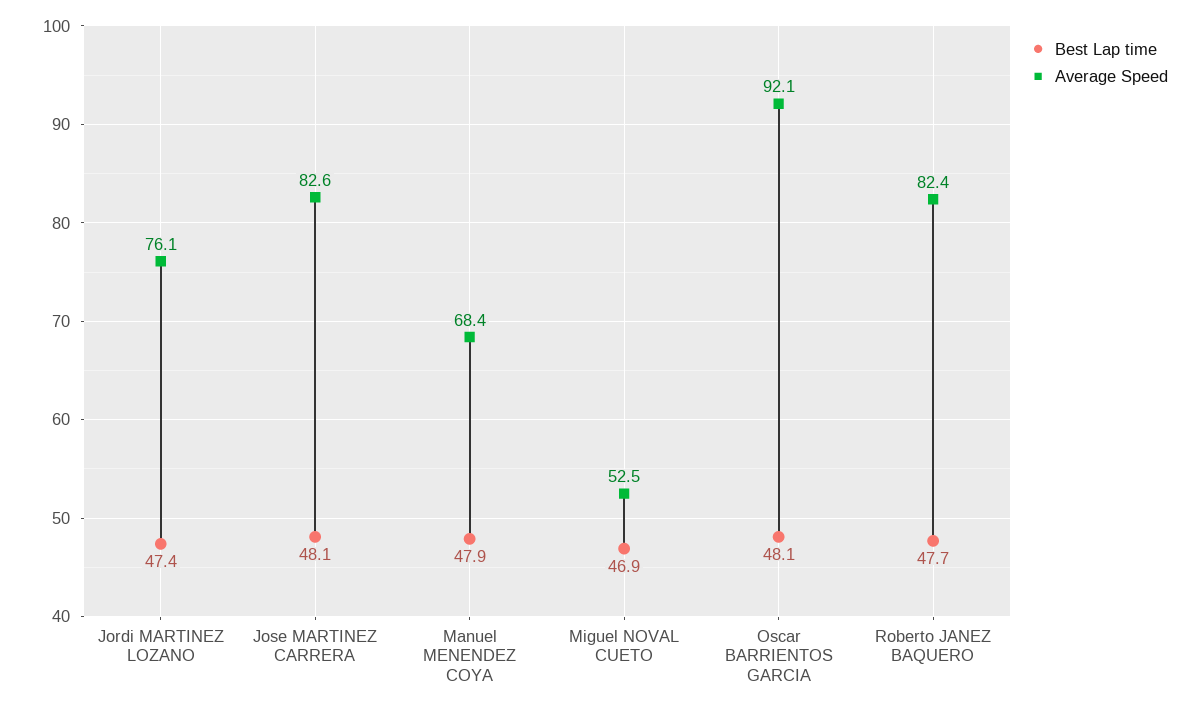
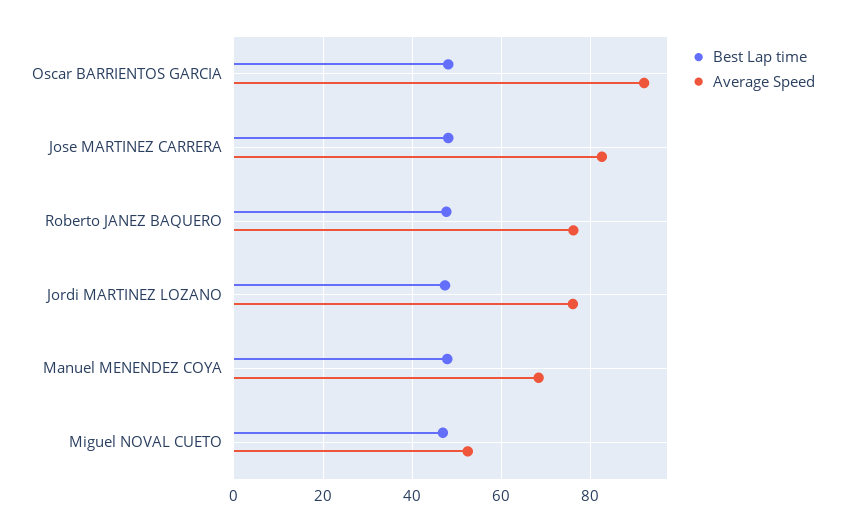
Average Speed, Roberto JANEZ BAQUERO: 82.4 -> 76

